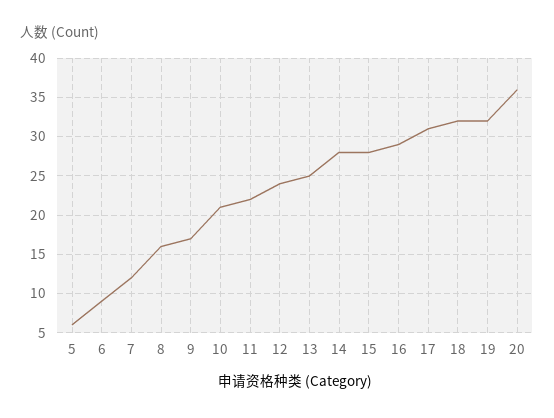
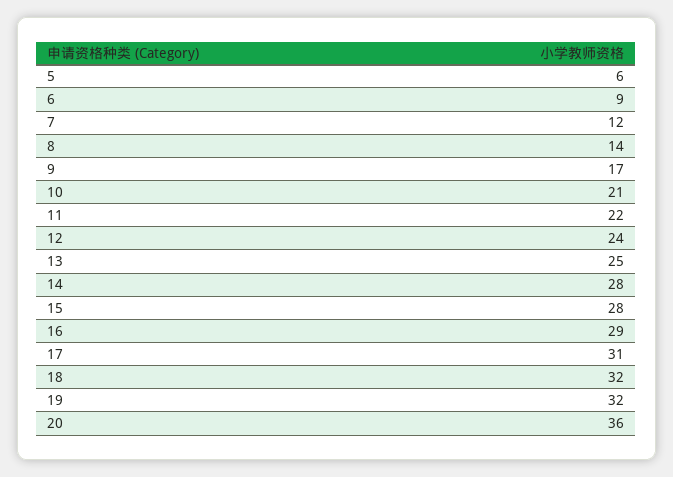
8: 16 -> 14

